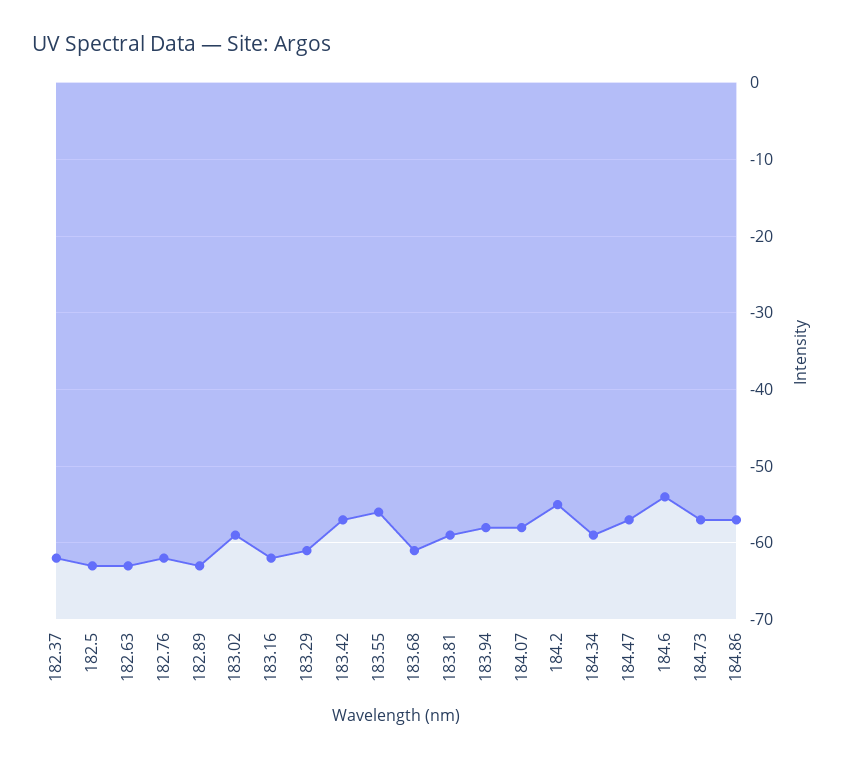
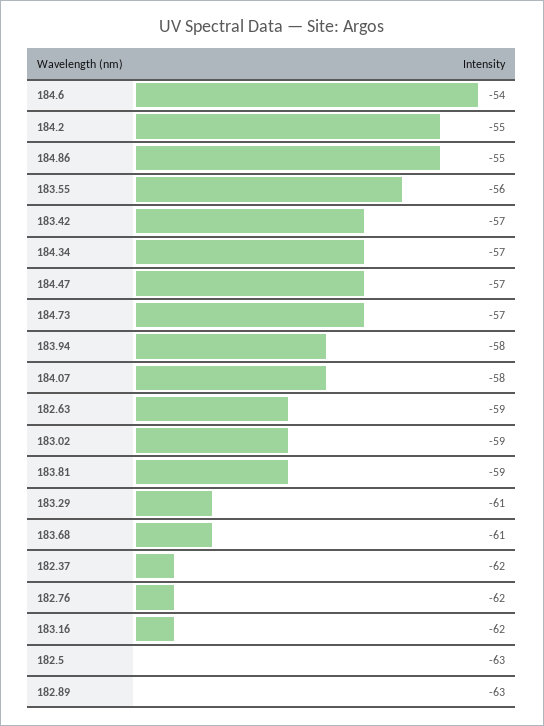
182.63: -63 -> -59
184.34: -59 -> -57
184.86: -57 -> -55

